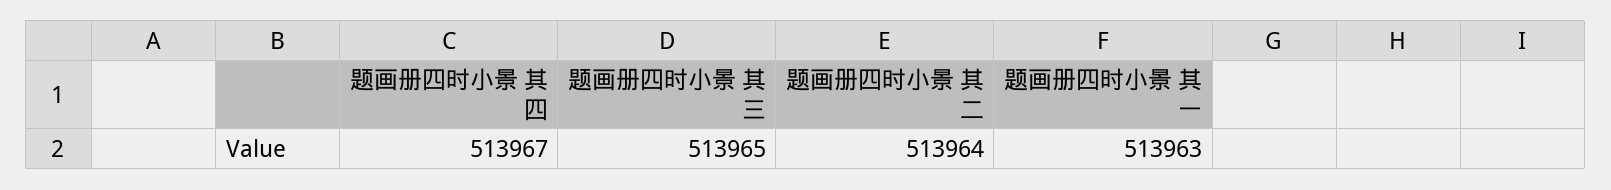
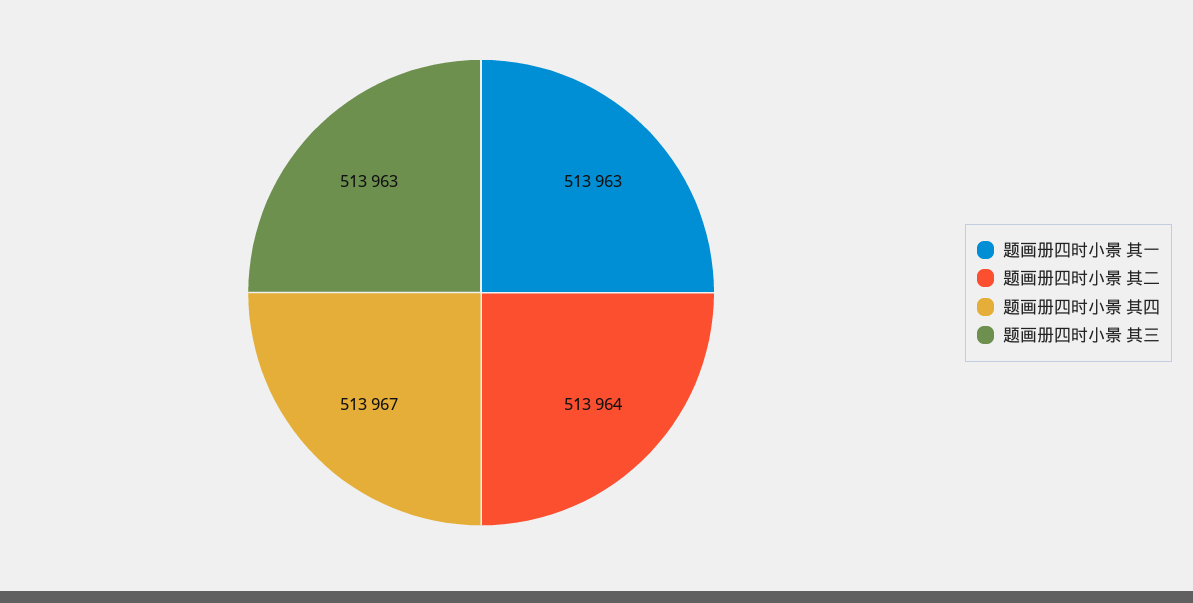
题画册四时小景 其三: 513965 -> 513963

